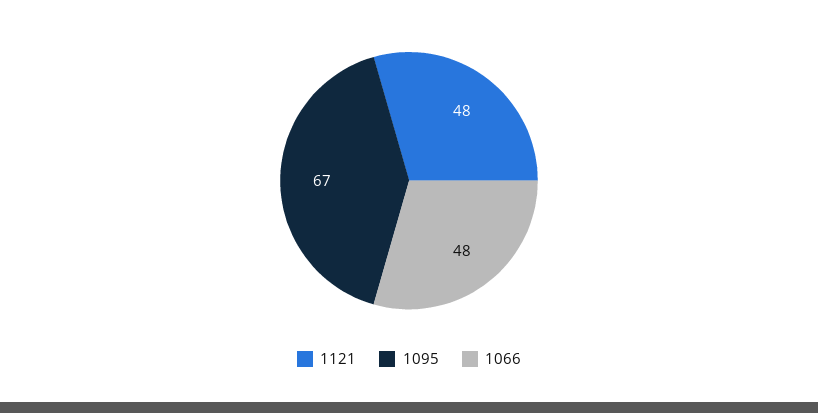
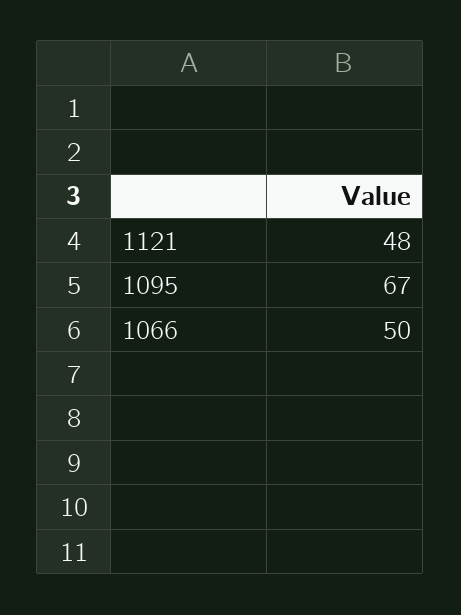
1066: 48 -> 50

